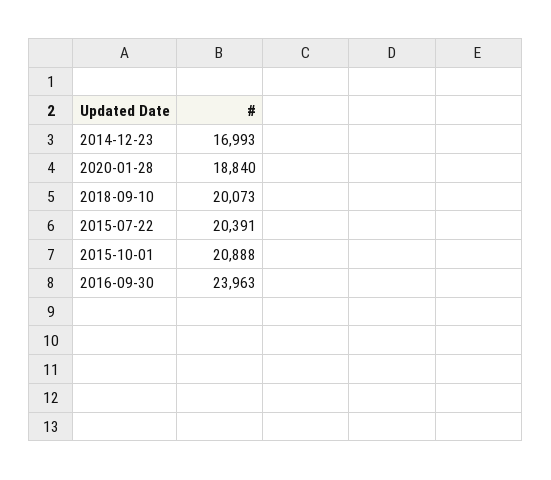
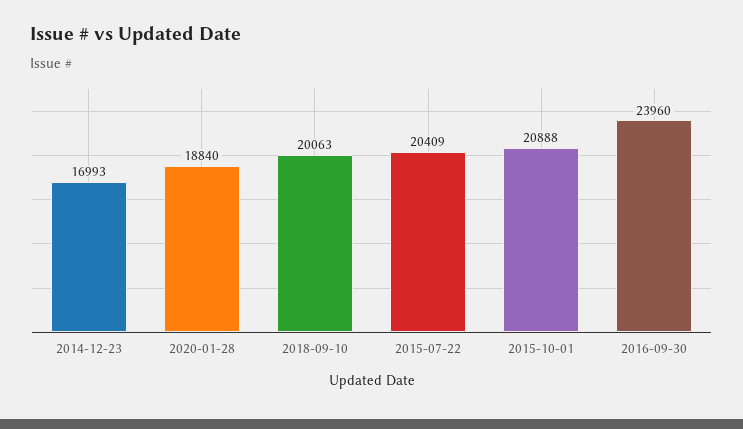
2018-09-10: 20073 -> 20063
2015-07-22: 20391 -> 20409
2016-09-30: 23963 -> 23960

